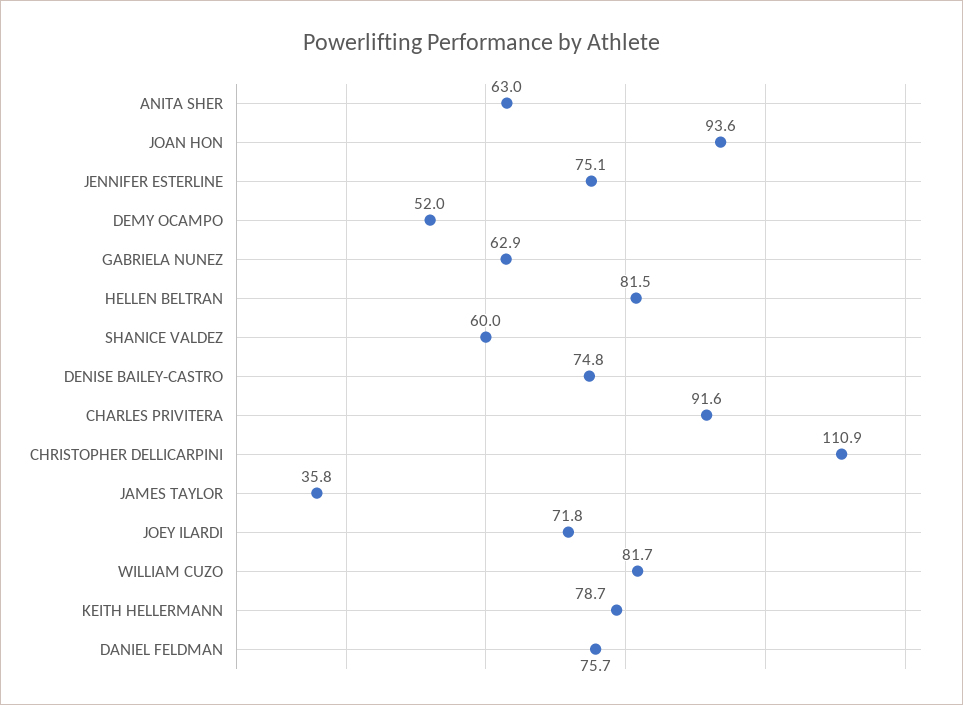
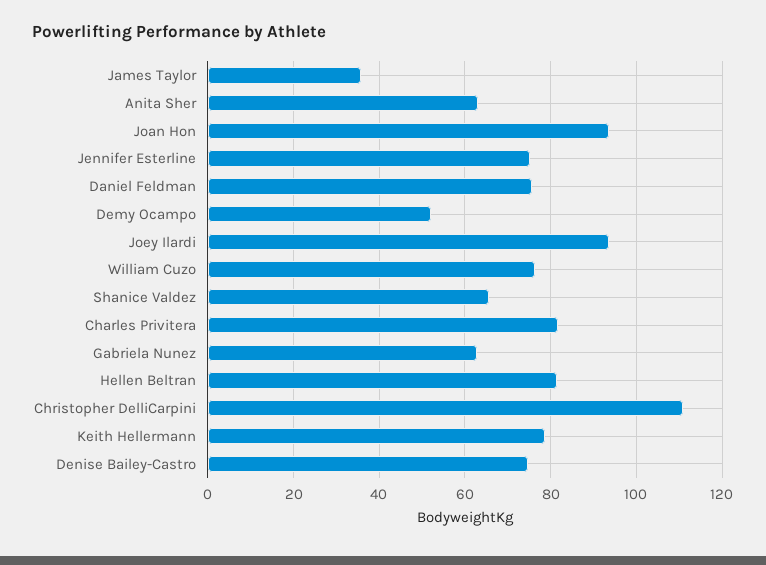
SHANICE VALDEZ: 60 -> 66
CHARLES PRIVITERA: 91.6 -> 82
JOEY ILARDI: 71.8 -> 94
WILLIAM CUZO: 81.7 -> 76

